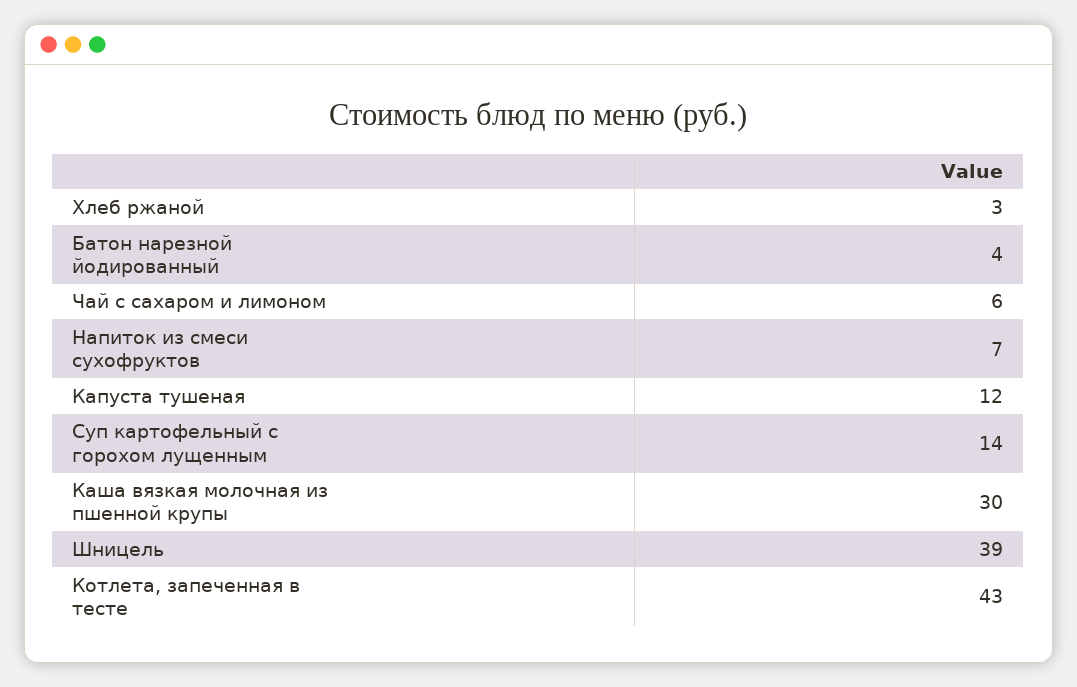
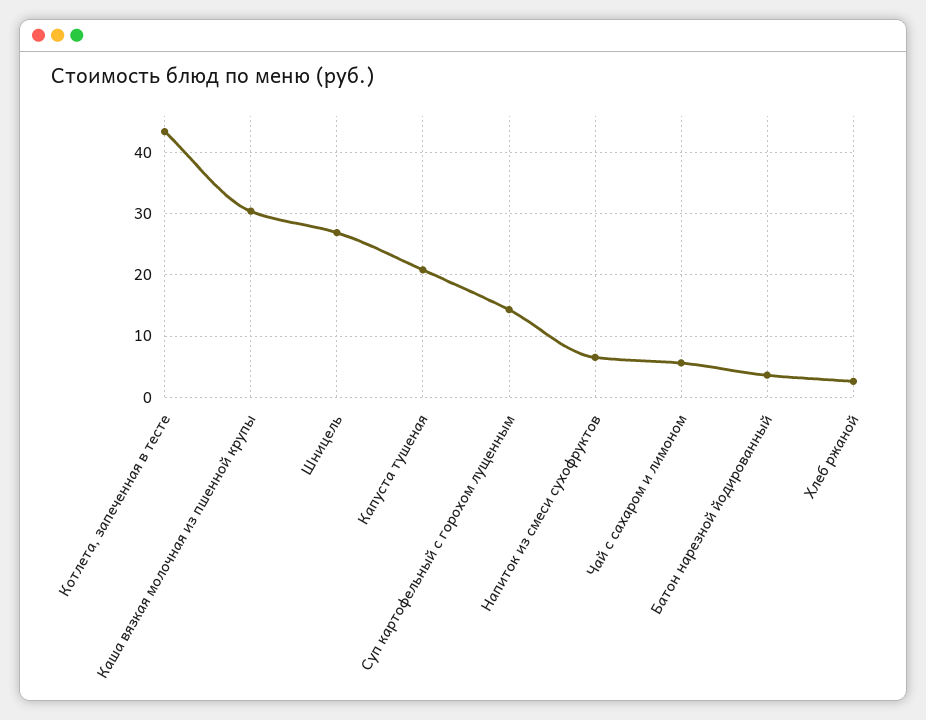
Капуста тушеная: 12 -> 21
Шницель: 39 -> 27

